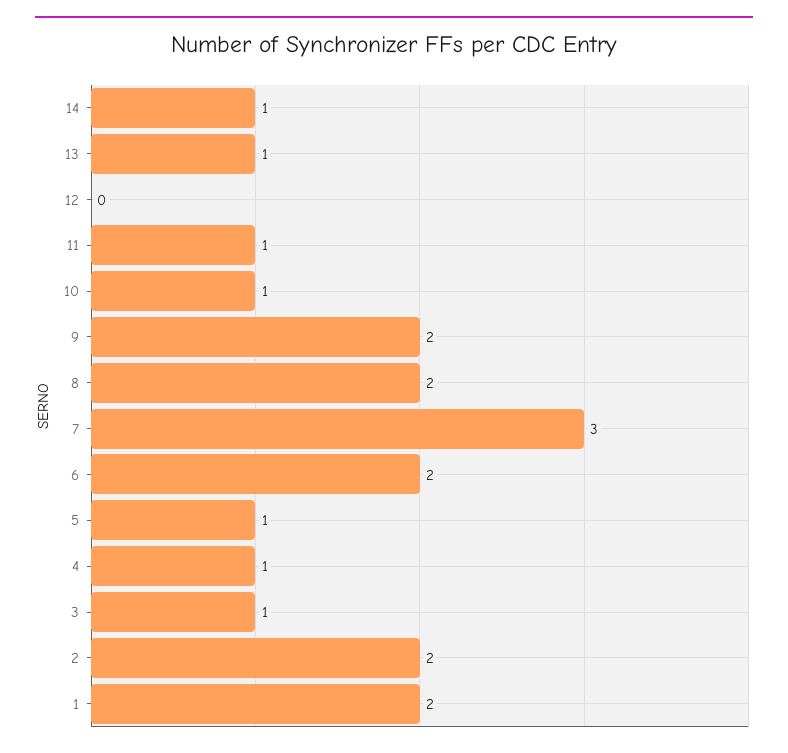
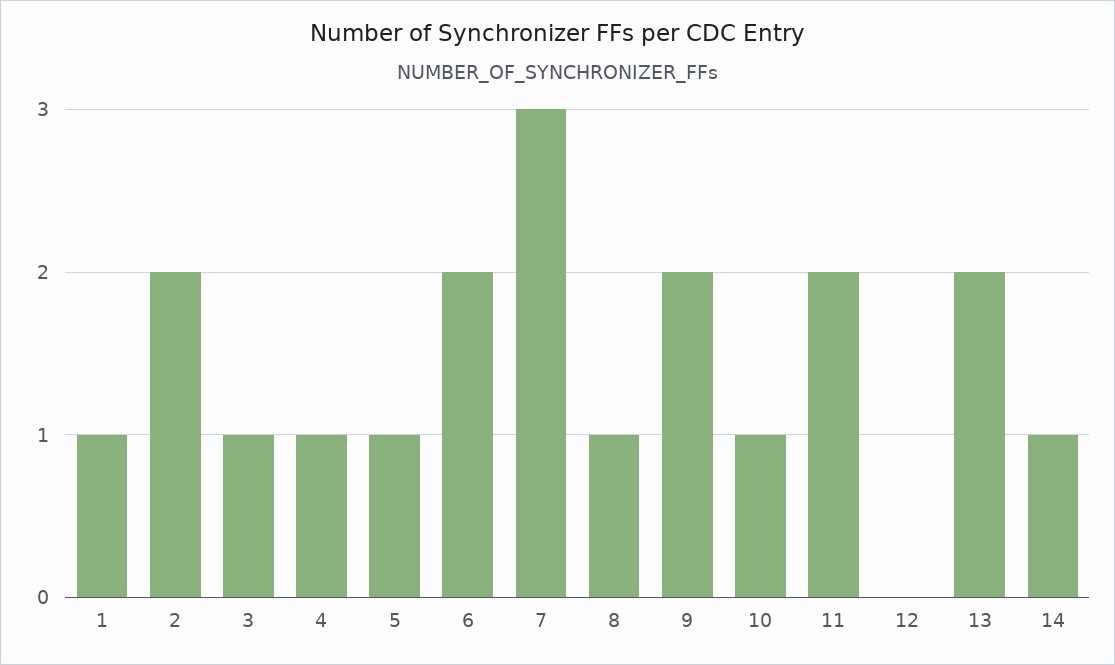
13: 1 -> 2
11: 1 -> 2
8: 2 -> 1
1: 2 -> 1

